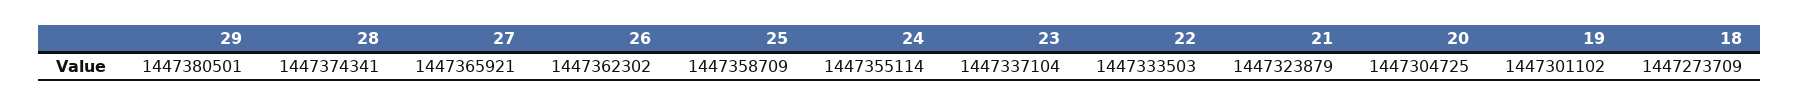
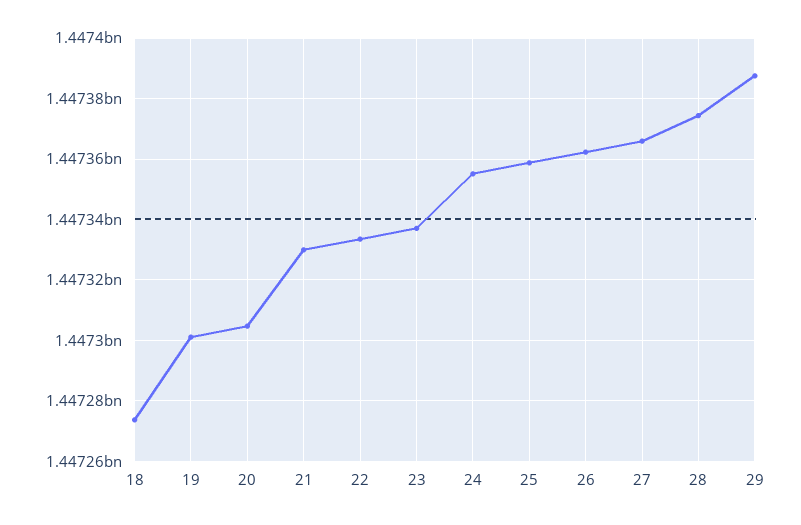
29: 1447380501 -> 1447388000
21: 1447323879 -> 1447330000

